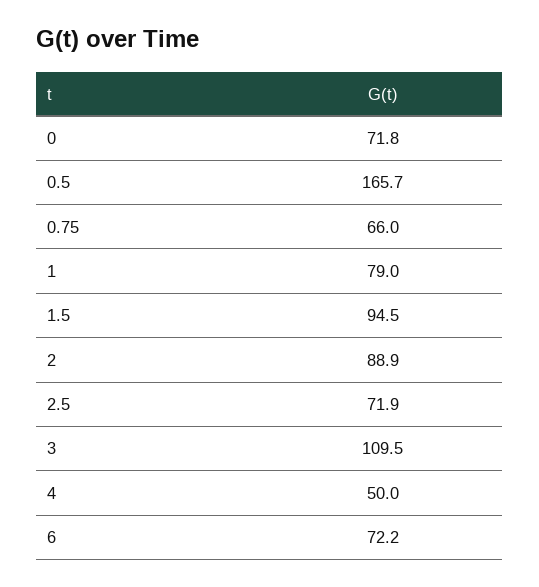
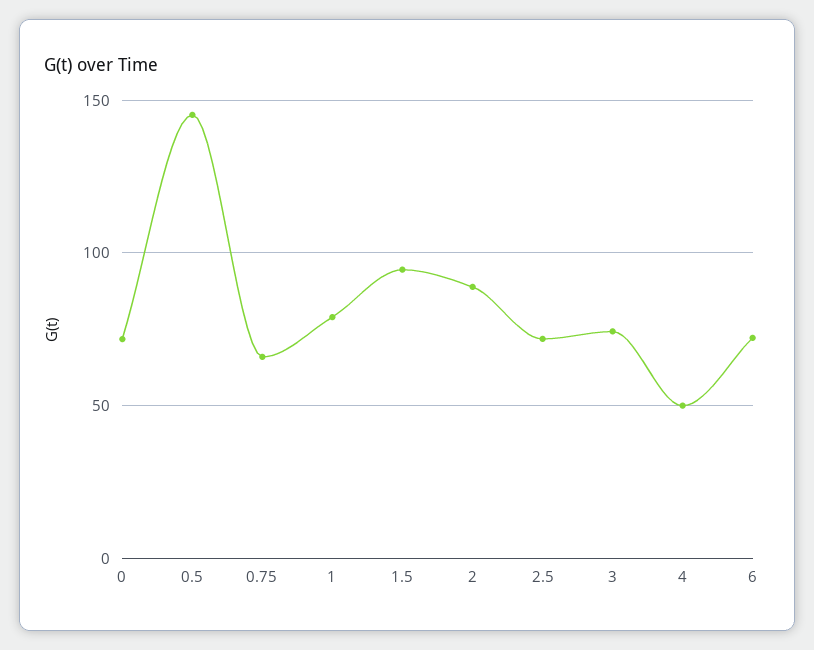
0.5: 165.7 -> 145
3: 109.5 -> 75

